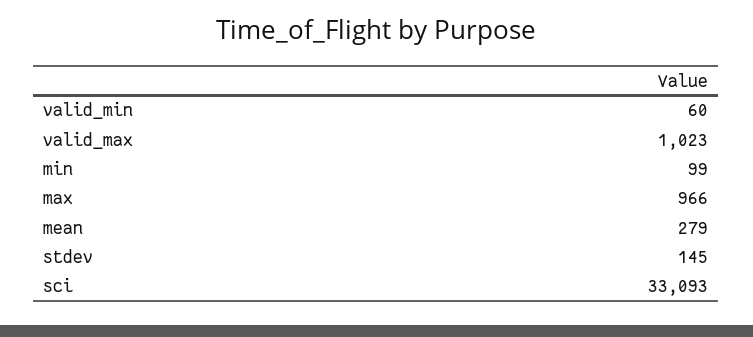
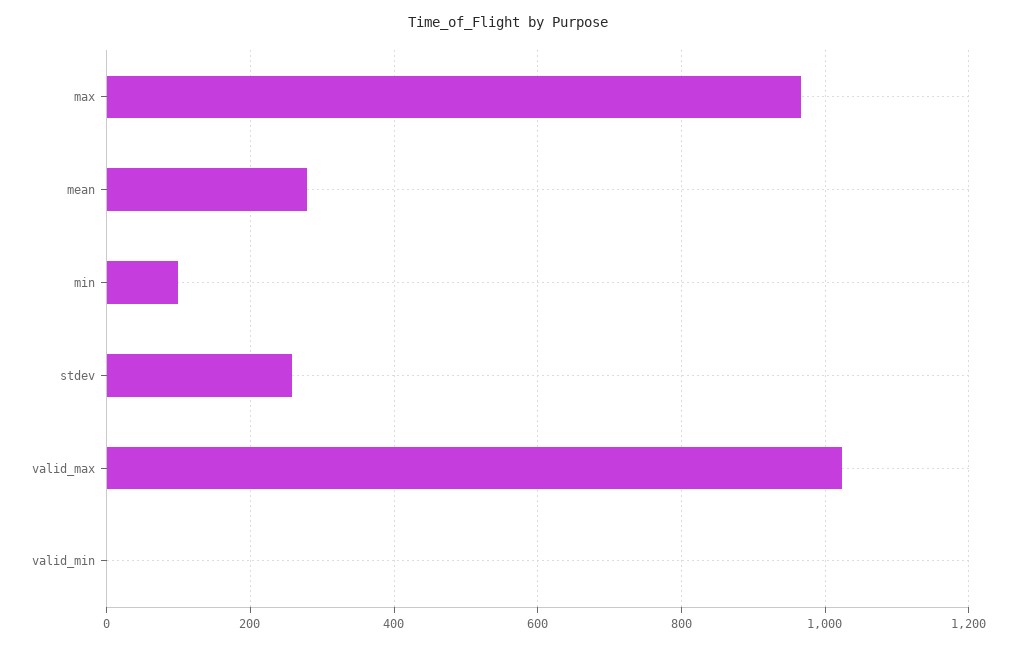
valid_min: 60 -> 0
stdev: 145 -> 260
sci: 33093 -> none

